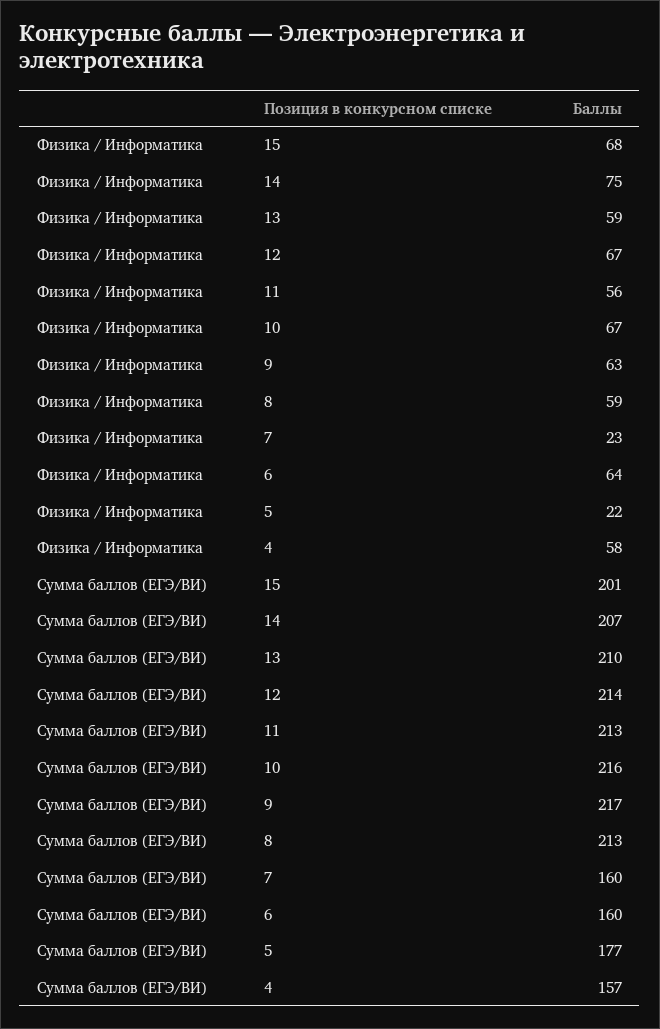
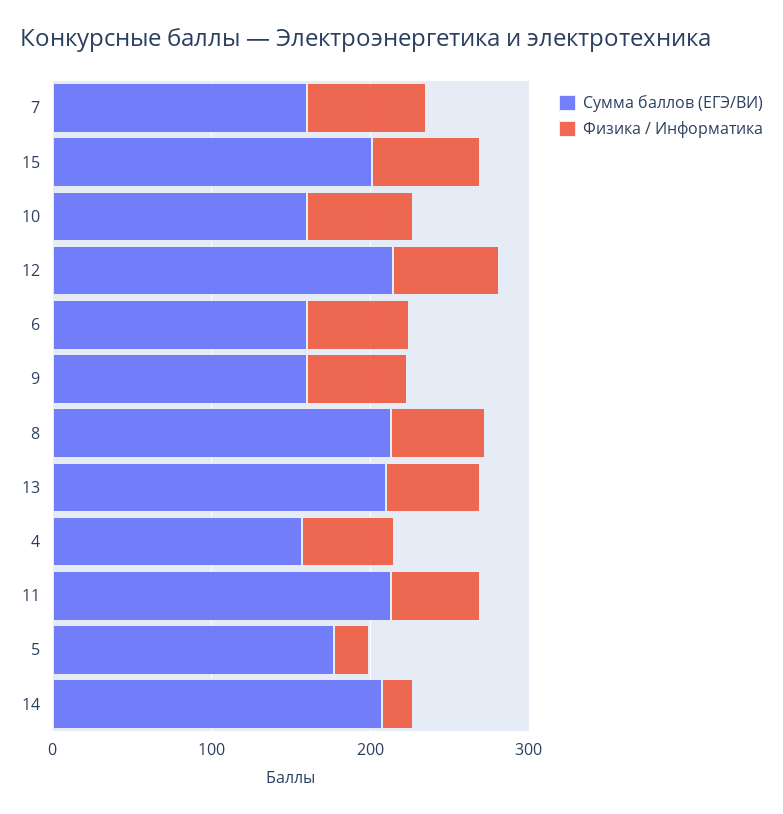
Физика / Информатика, 14: 75 -> 20
Физика / Информатика, 7: 23 -> 80
Сумма баллов (ЕГЭ/ВИ), 10: 216 -> 160
Сумма баллов (ЕГЭ/ВИ), 9: 217 -> 160

